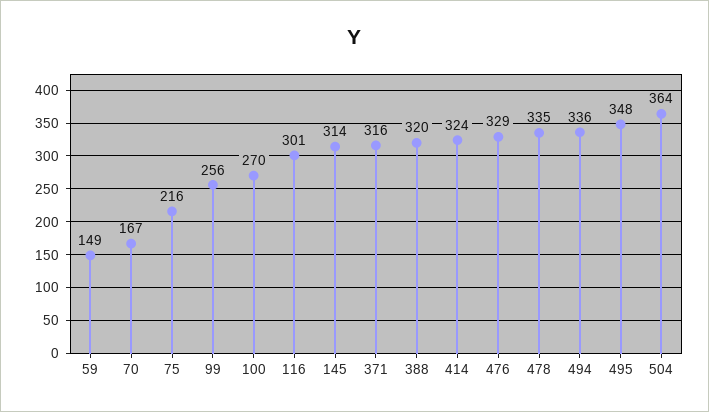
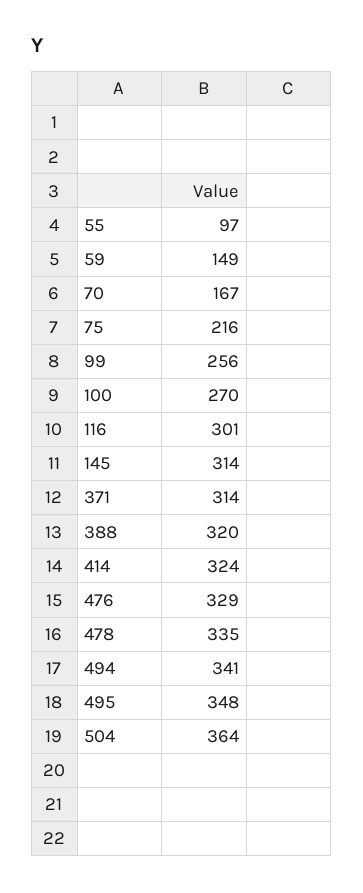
371: 316 -> 314
494: 336 -> 341
55: none -> 97

